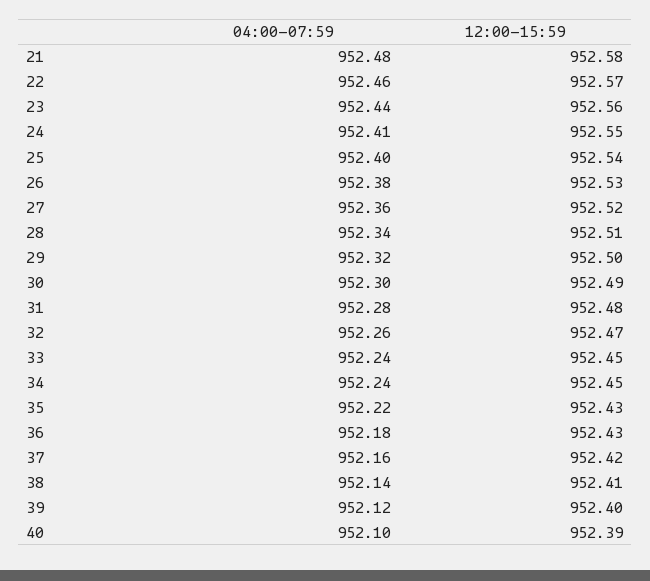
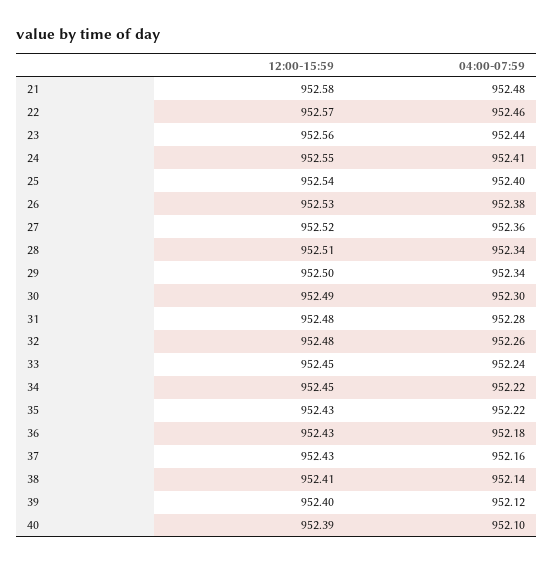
04:00-07:59, 29: 952.32 -> 952.34
12:00-15:59, 32: 952.47 -> 952.48
04:00-07:59, 34: 952.24 -> 952.22
12:00-15:59, 37: 952.42 -> 952.43

